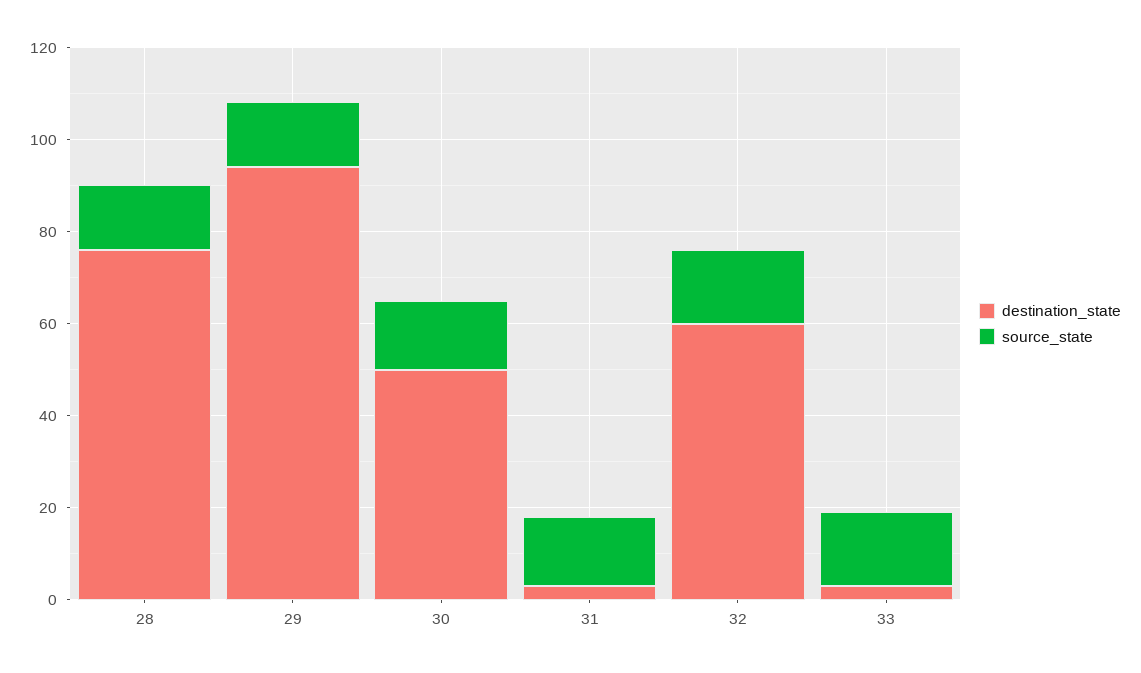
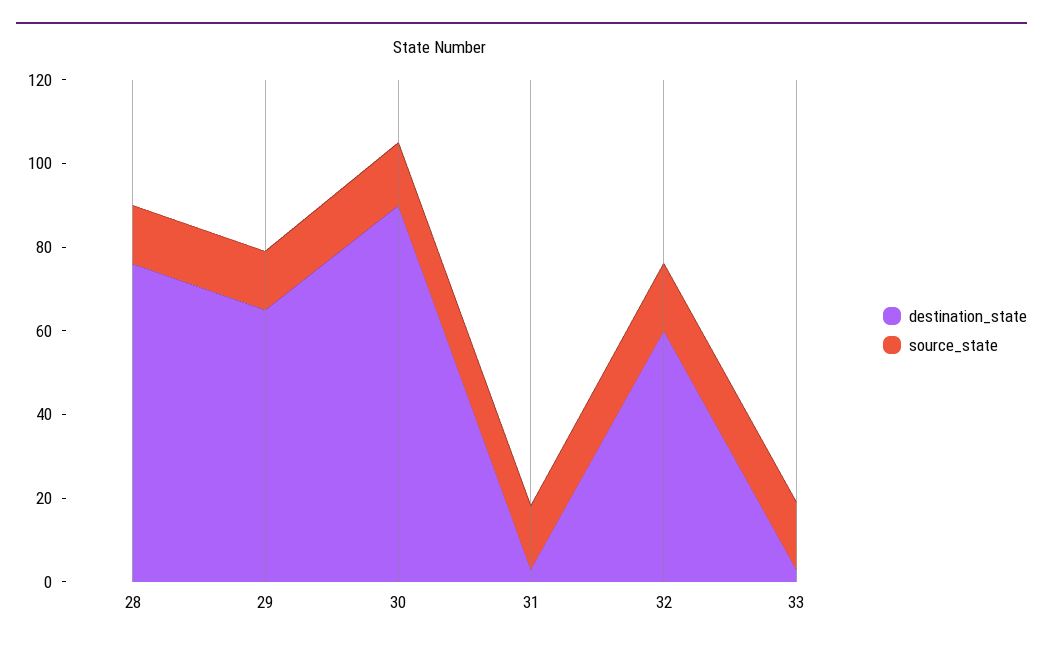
destination_state, 29: 95 -> 65
destination_state, 30: 50 -> 90

